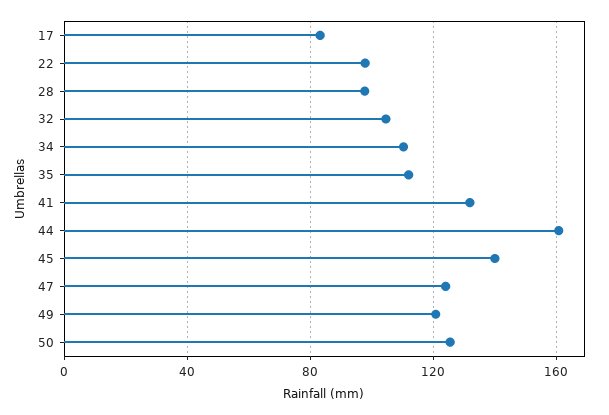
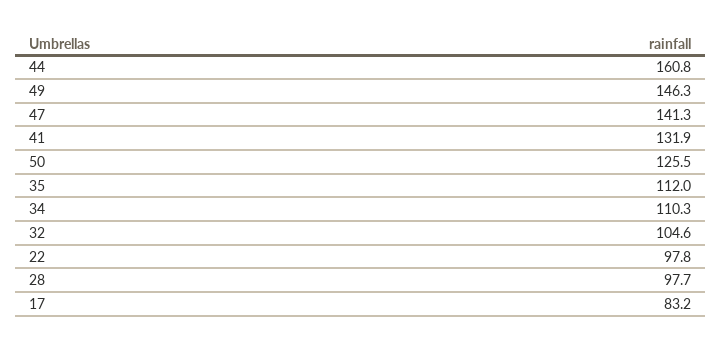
45: 140 -> none
47: 125 -> 141.3
49: 120 -> 146.3

